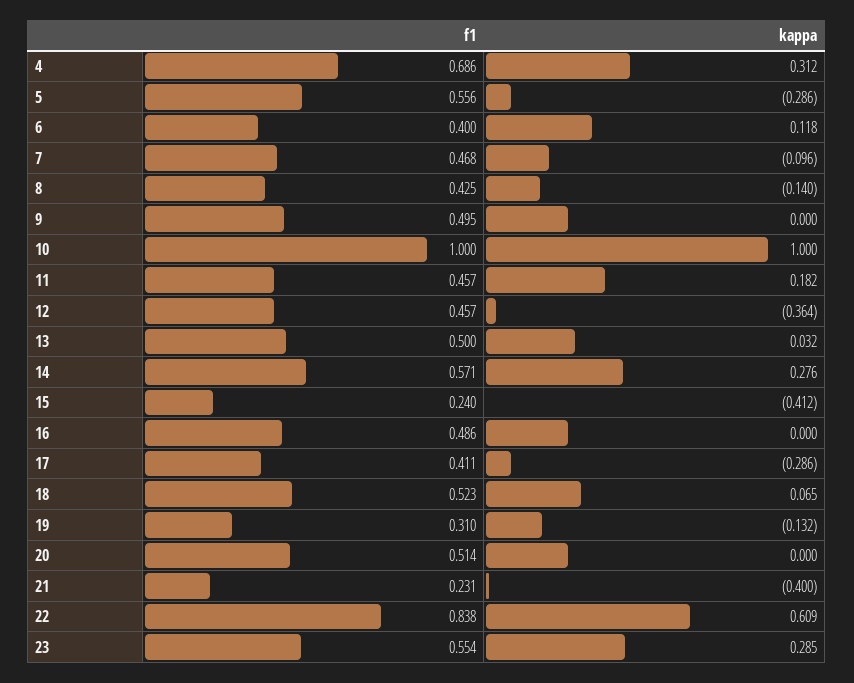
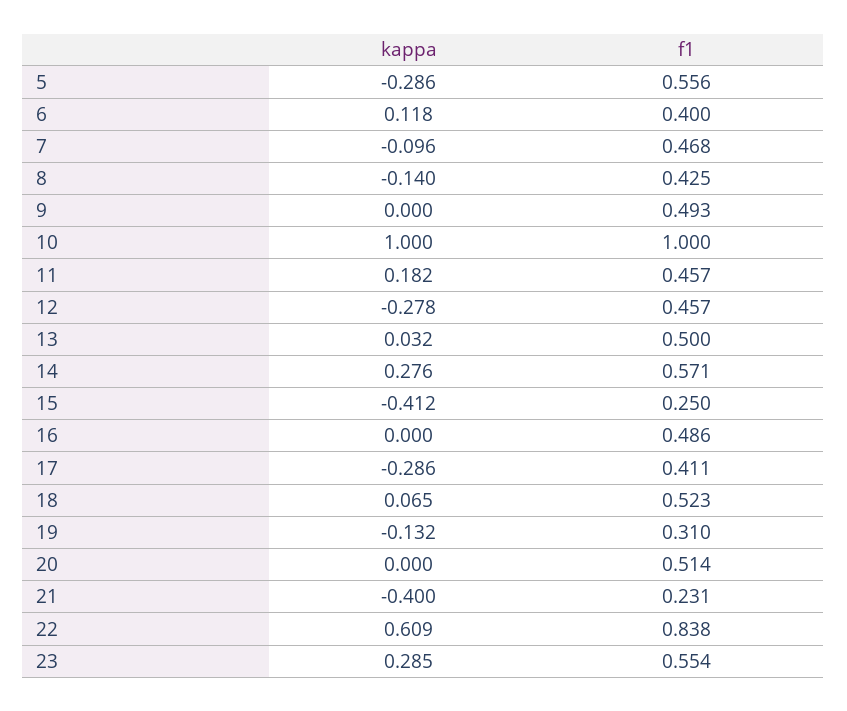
f1, 4: 0.686 -> none
kappa, 4: 0.312 -> none
f1, 9: 0.495 -> 0.493
kappa, 12: -0.364 -> -0.278
f1, 15: 0.24 -> 0.25

